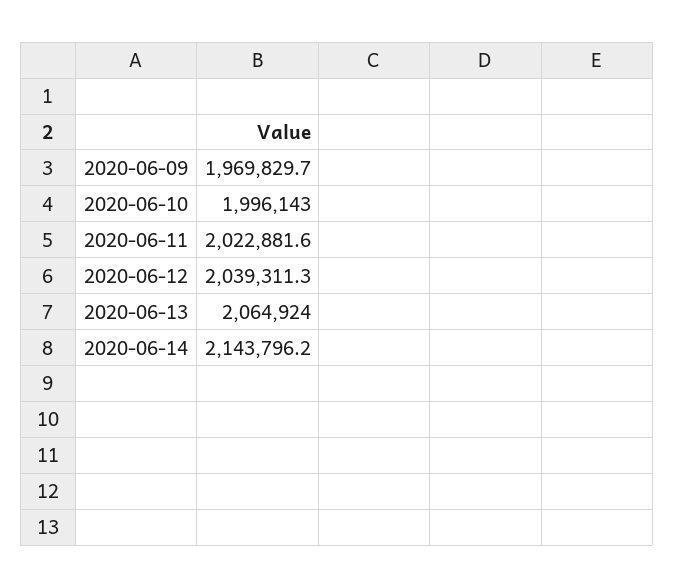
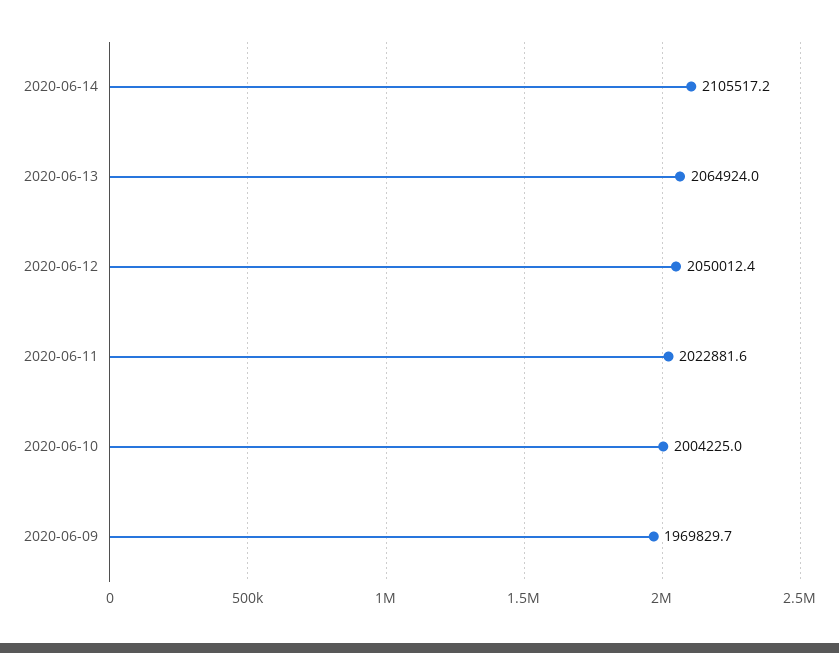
2020-06-10: 1996143 -> 2004225
2020-06-12: 2039311.3 -> 2050012.4
2020-06-14: 2143796.2 -> 2105517.2

